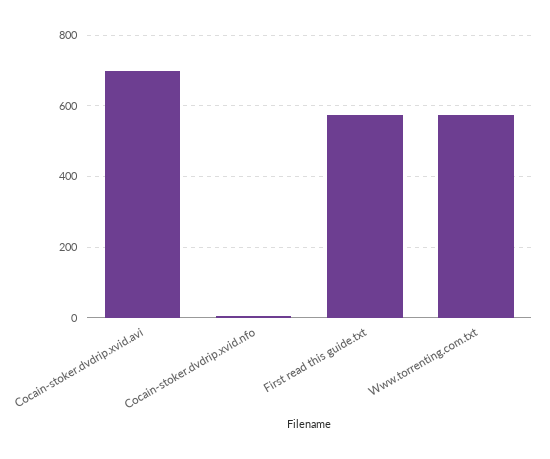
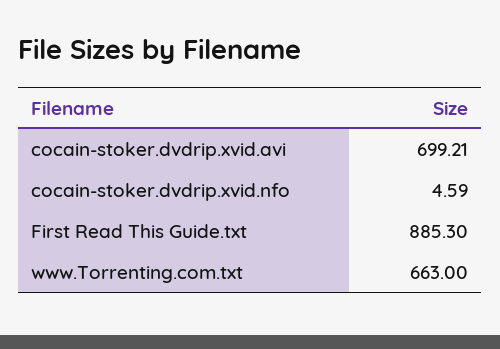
First read this guide.txt: 580 -> 885.3
Www.torrenting.com.txt: 580 -> 663

